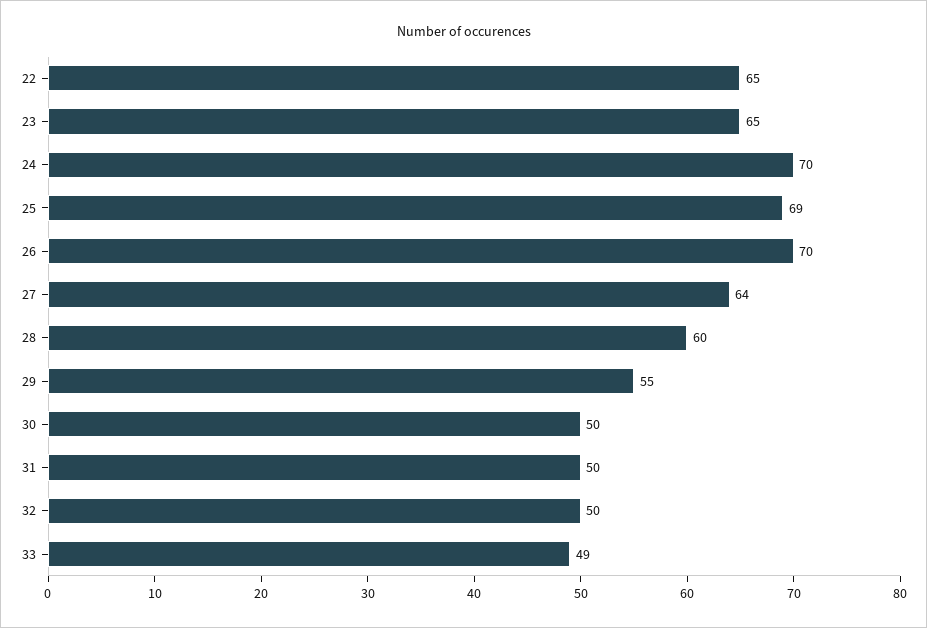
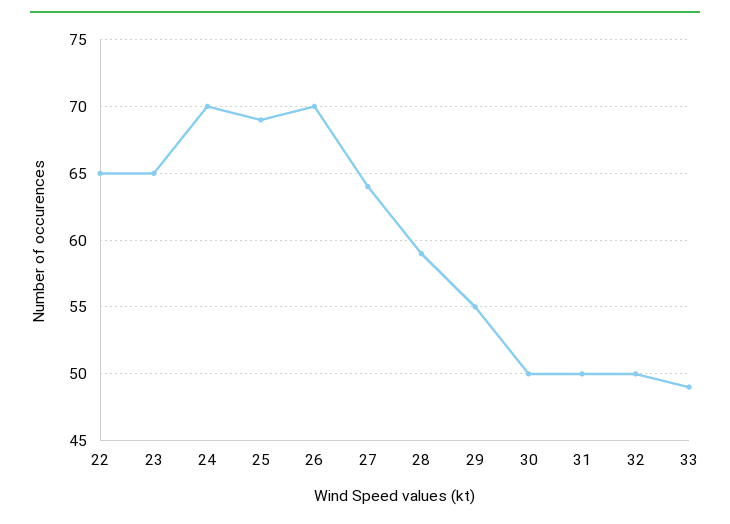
28: 60 -> 59

